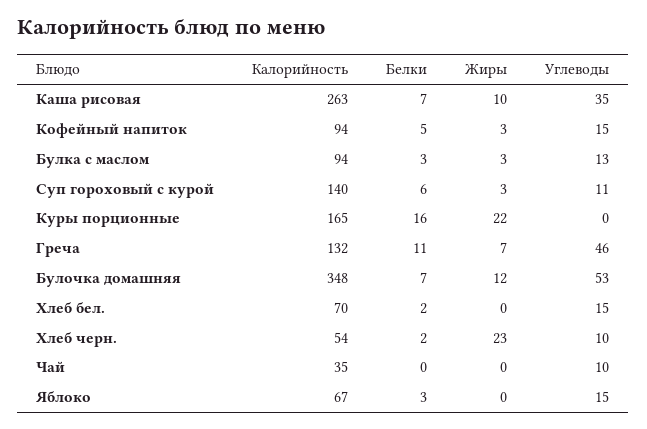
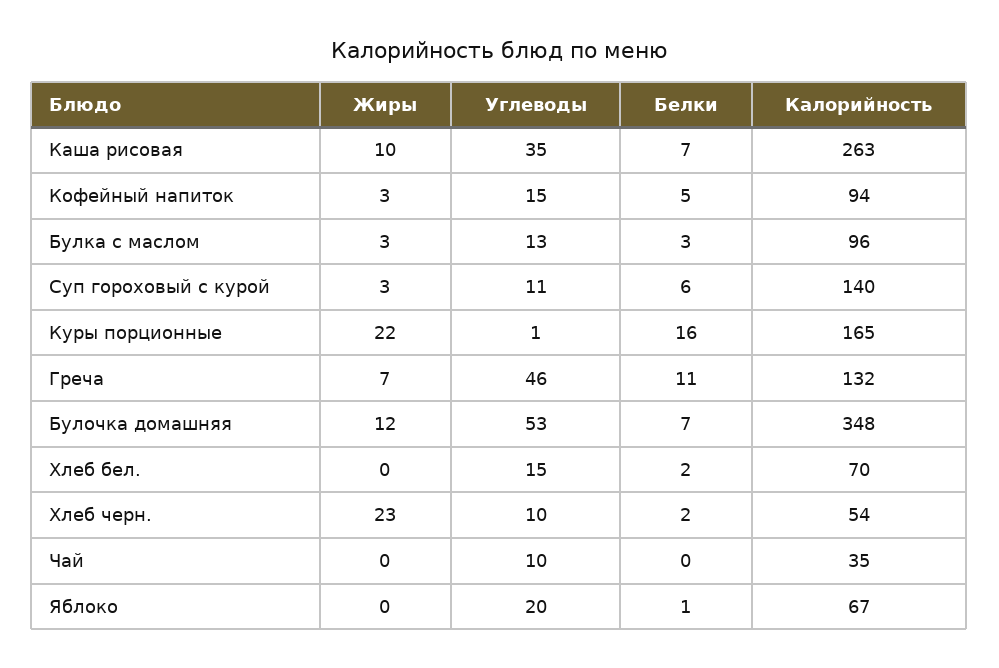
Калорийность, Булка с маслом: 94 -> 96
Углеводы, Куры порционные: 0 -> 1
Белки, Яблоко: 3 -> 1
Углеводы, Яблоко: 15 -> 20

